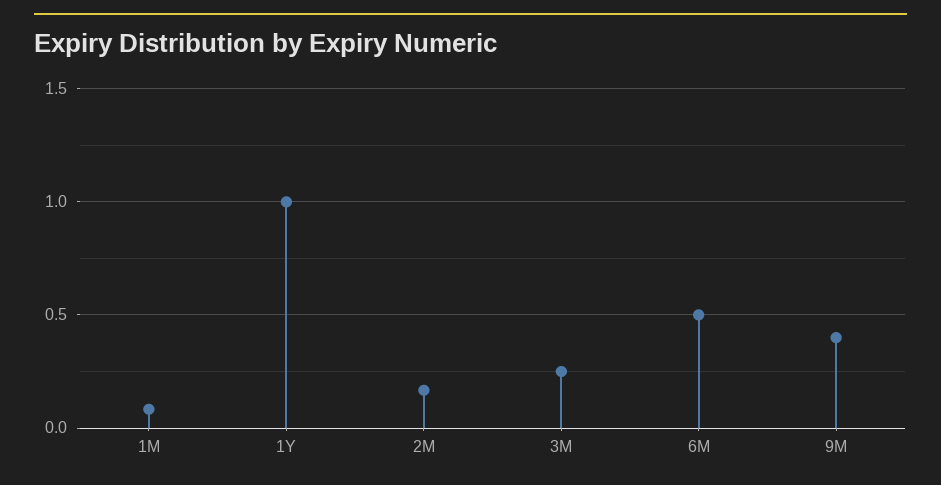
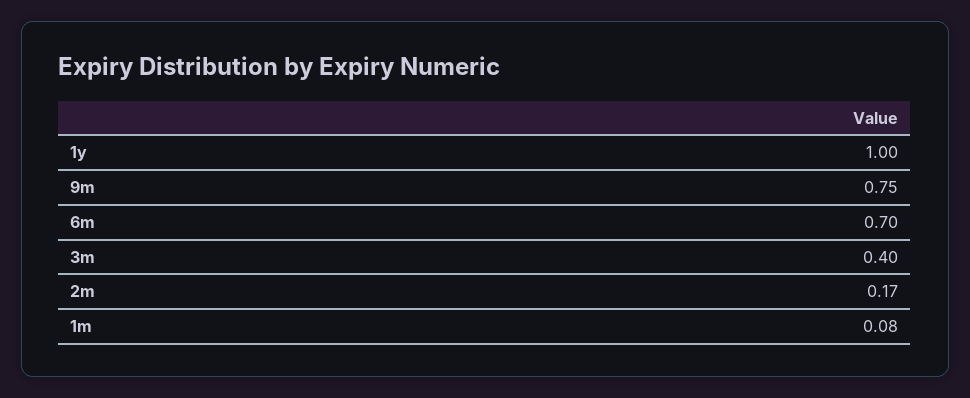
3M: 0.25 -> 0.4
6M: 0.5 -> 0.7
9M: 0.4 -> 0.75

